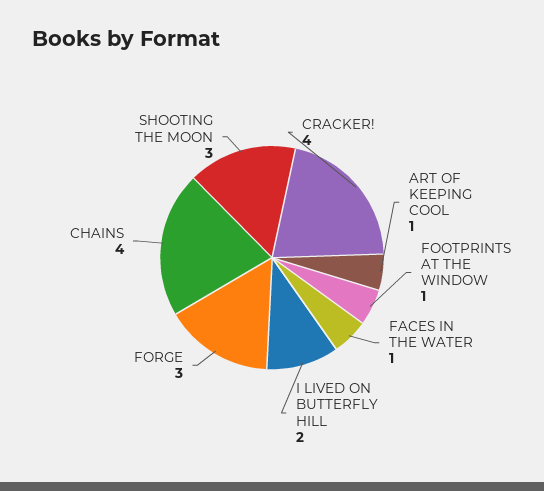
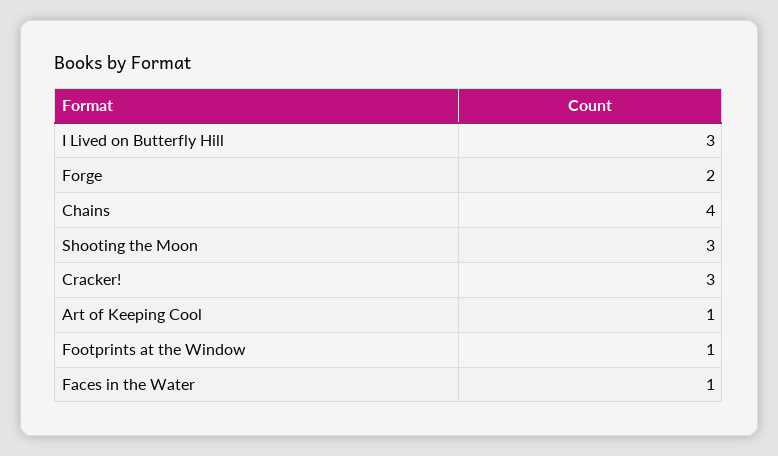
CRACKER!: 4 -> 3
I LIVED ON BUTTERFLY HILL: 2 -> 3
FORGE: 3 -> 2

